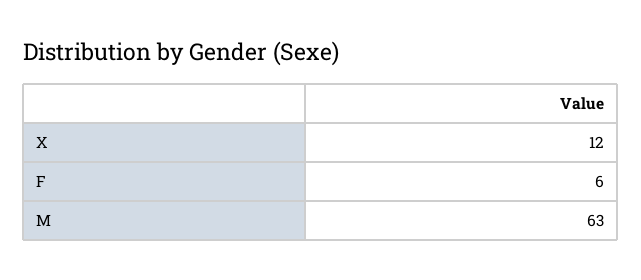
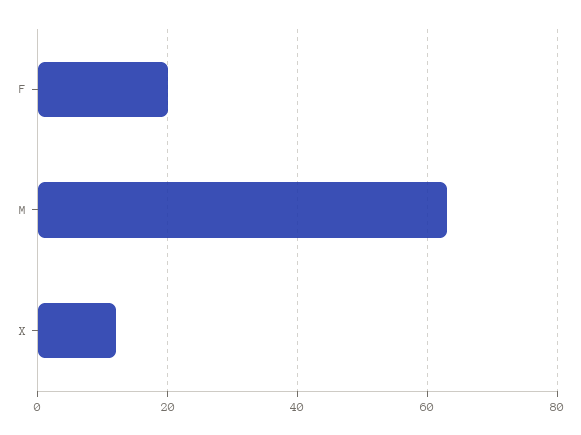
F: 6 -> 20

